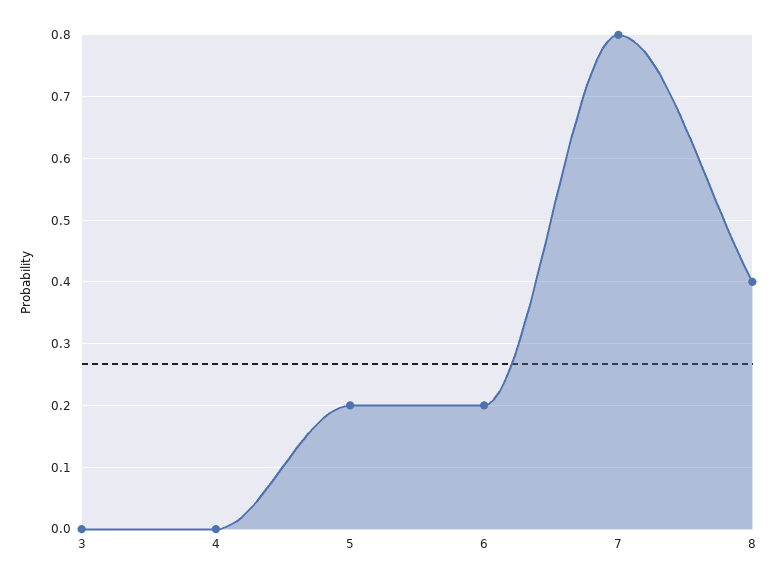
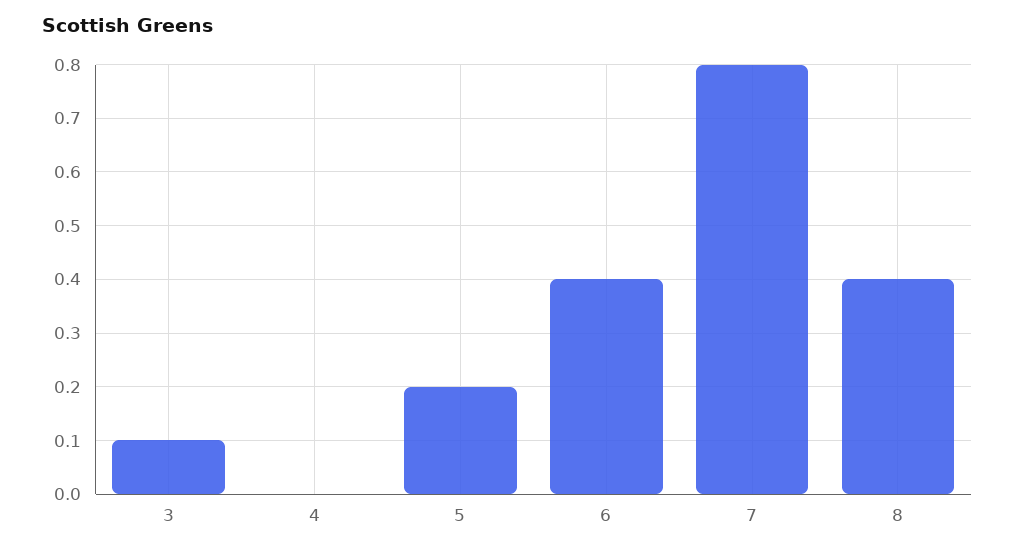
3: 0 -> 0.1
6: 0.2 -> 0.4

